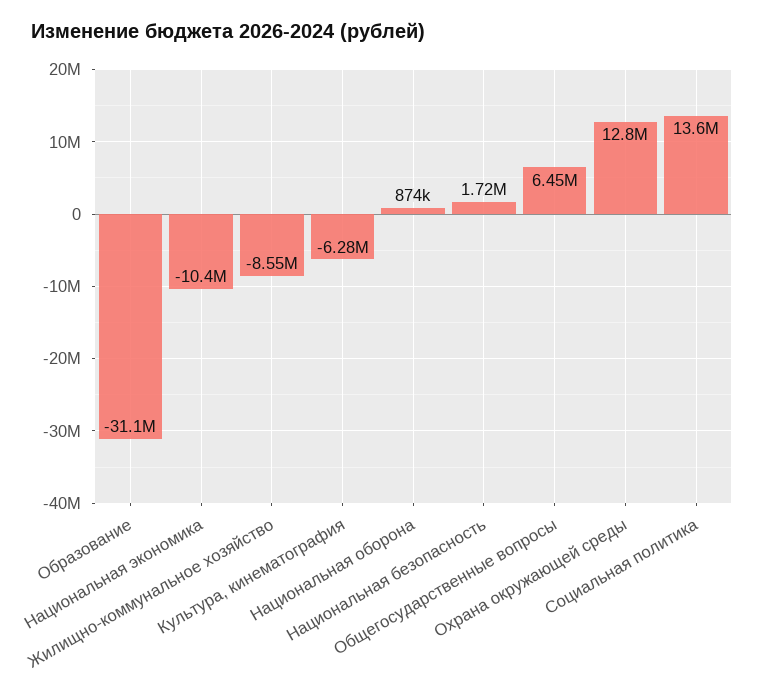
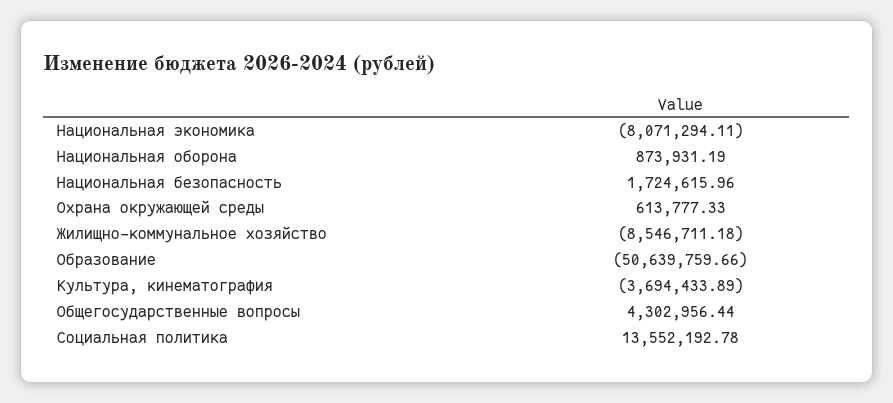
Образование: -31100000 -> -50639759.66
Национальная экономика: -10400000 -> -8071294.11
Культура, кинематография: -6280000 -> -3694433.89
Общегосударственные вопросы: 6450000 -> 4302956.44
Охрана окружающей среды: 12800000 -> 613777.33

